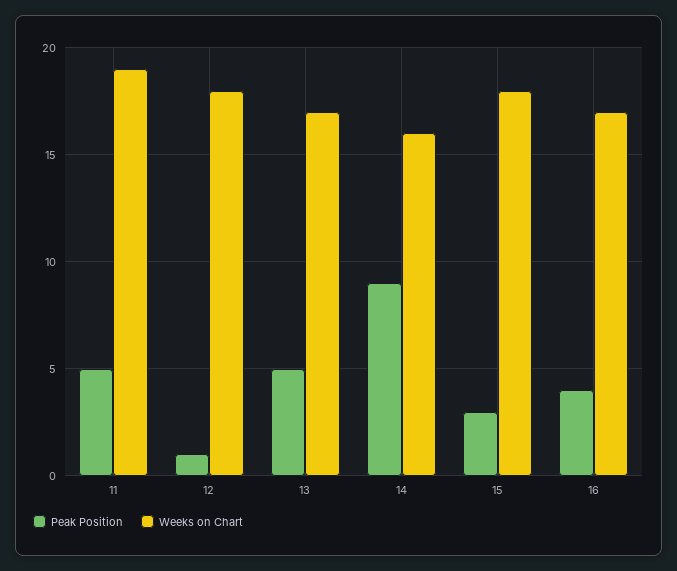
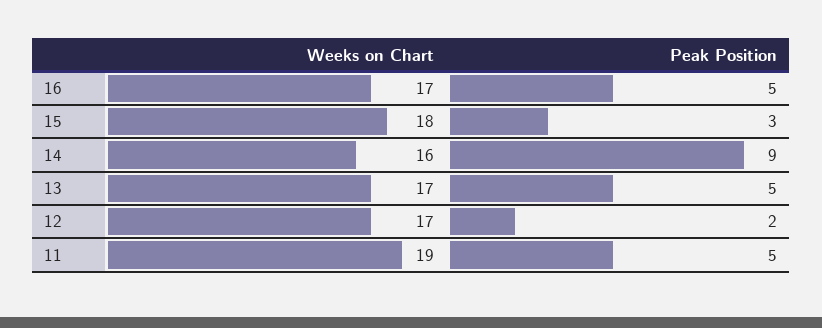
Peak Position, 12: 1 -> 2
Weeks on Chart, 12: 18 -> 17
Peak Position, 16: 4 -> 5

